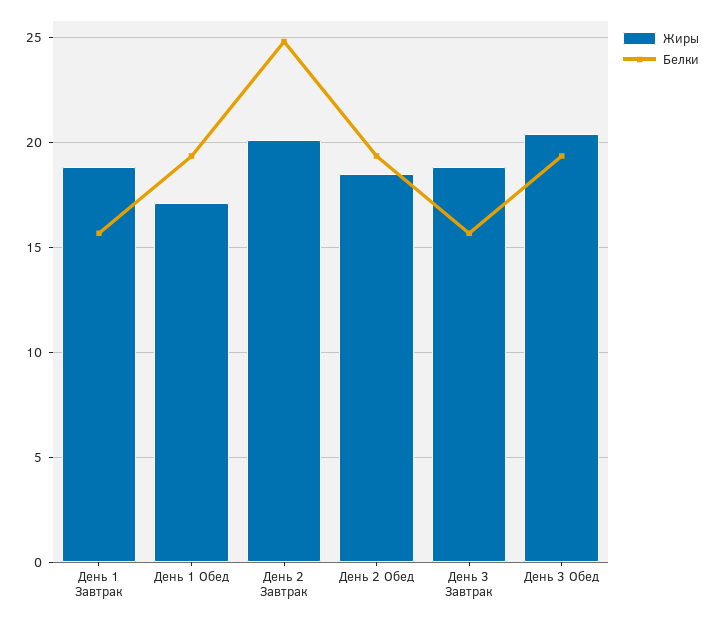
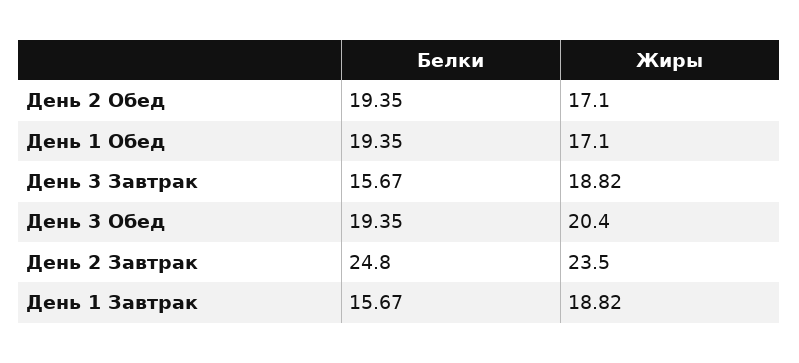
Жиры, День 2 Завтрак: 20 -> 23.5
Жиры, День 2 Обед: 18.5 -> 17.1

